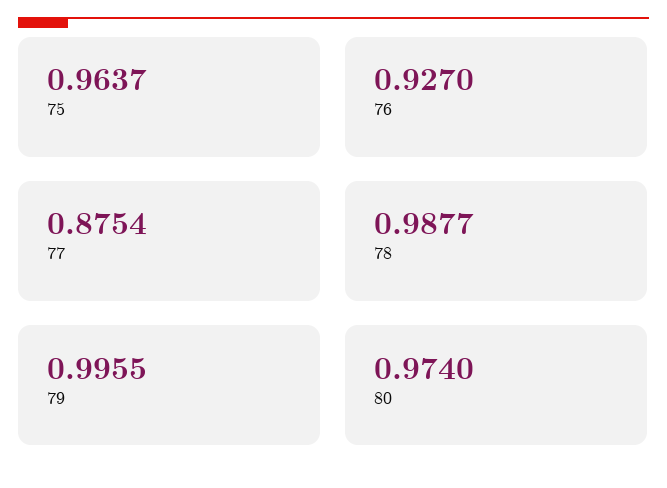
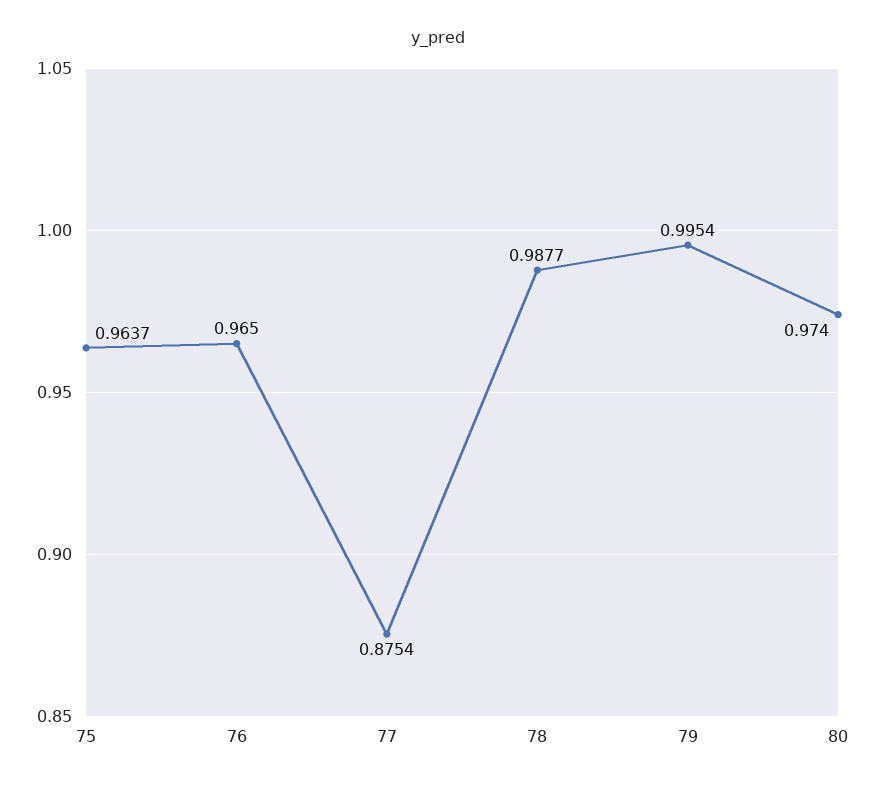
76: 0.927 -> 0.965
79: 0.9955 -> 0.9954

